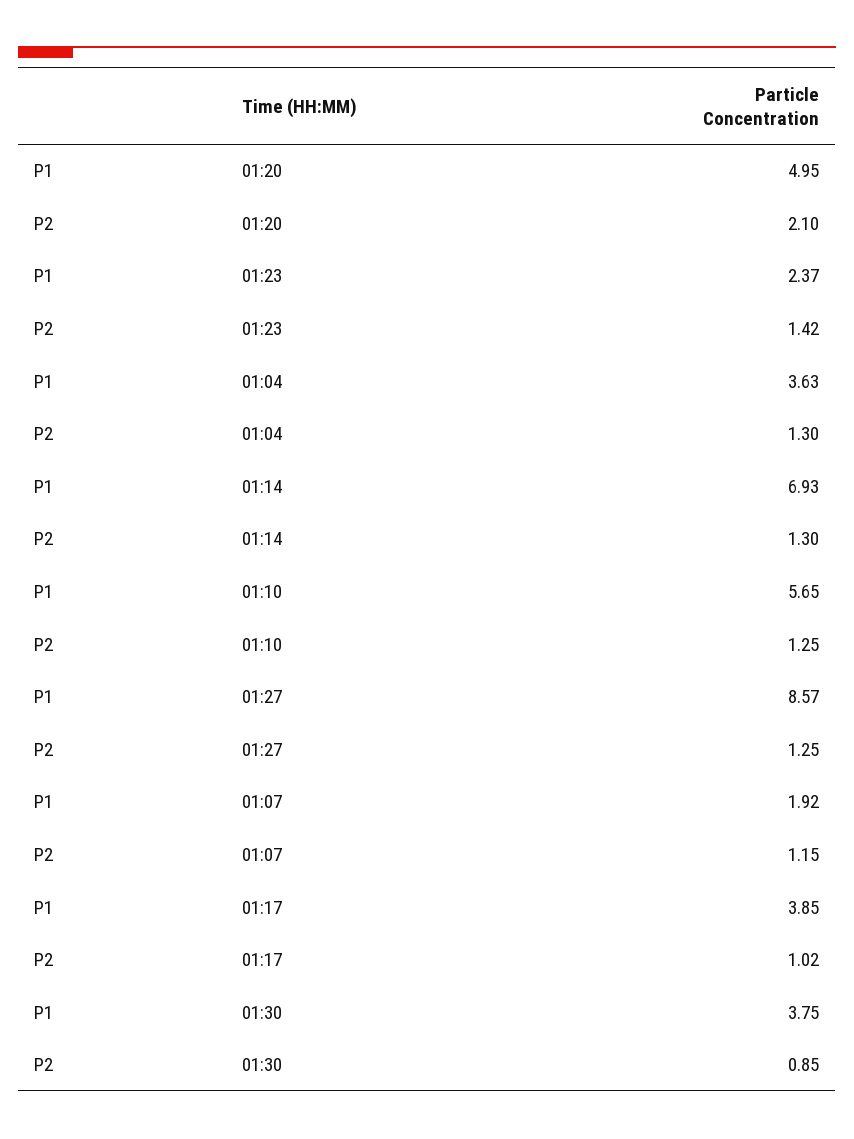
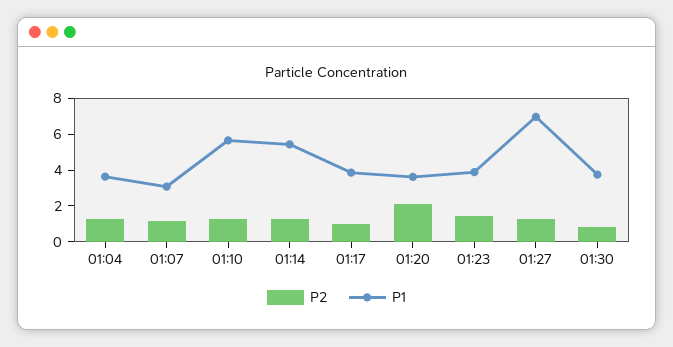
P1, 01:20: 4.95 -> 3.5
P1, 01:23: 2.37 -> 4
P1, 01:14: 6.93 -> 5.5
P1, 01:27: 8.57 -> 7
P1, 01:07: 1.92 -> 3

